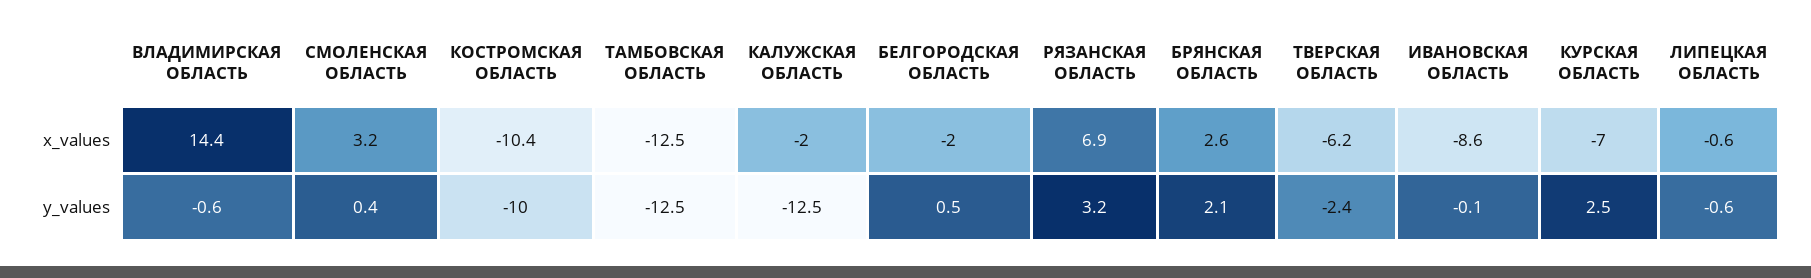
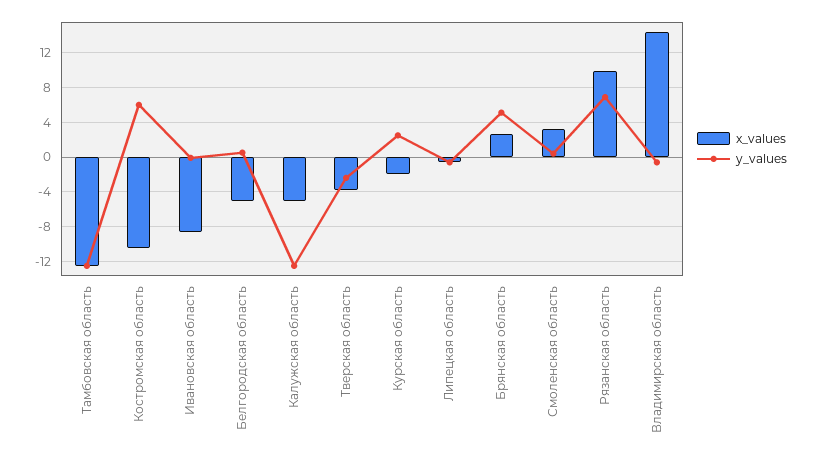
x_values, КАЛУЖСКАЯ ОБЛАСТЬ: -2 -> -5
x_values, БЕЛГОРОДСКАЯ ОБЛАСТЬ: -2 -> -5
x_values, РЯЗАНСКАЯ ОБЛАСТЬ: 6.9 -> 10
x_values, ТВЕРСКАЯ ОБЛАСТЬ: -6.2 -> -4
x_values, КУРСКАЯ ОБЛАСТЬ: -7 -> -2
y_values, КОСТРОМСКАЯ ОБЛАСТЬ: -10 -> 6
y_values, РЯЗАНСКАЯ ОБЛАСТЬ: 3.2 -> 7
y_values, БРЯНСКАЯ ОБЛАСТЬ: 2.1 -> 5

